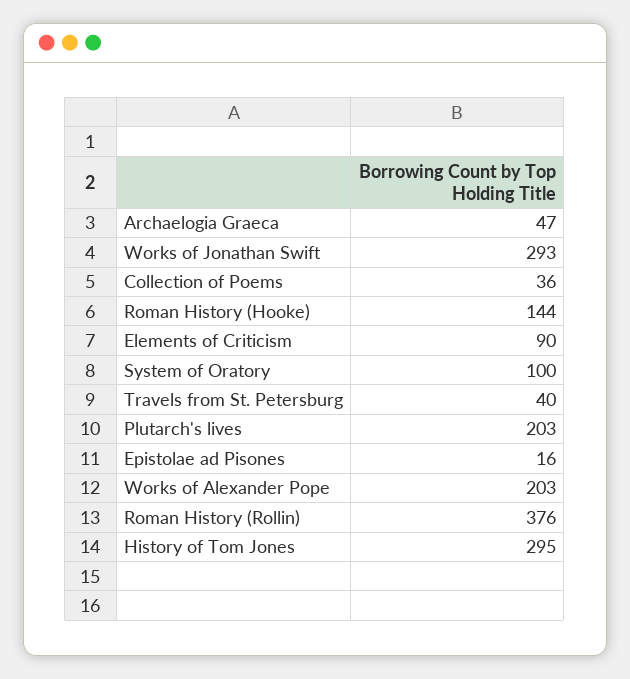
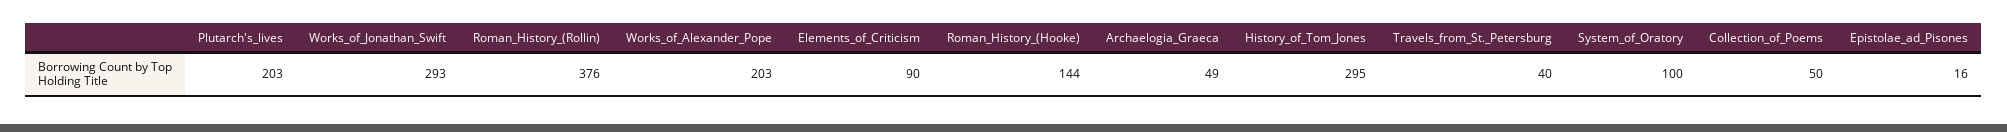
Archaelogia Graeca: 47 -> 49
Collection of Poems: 36 -> 50

